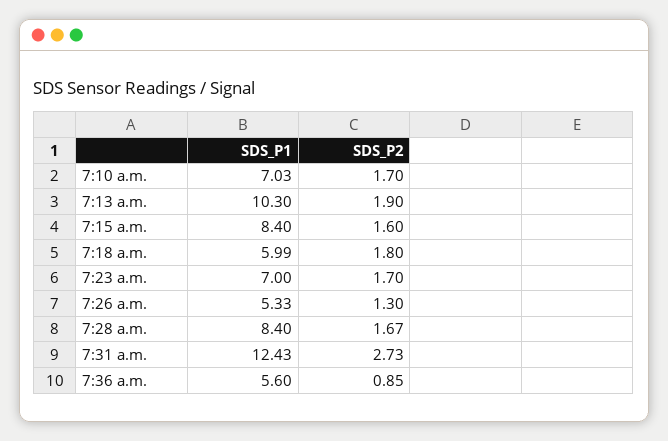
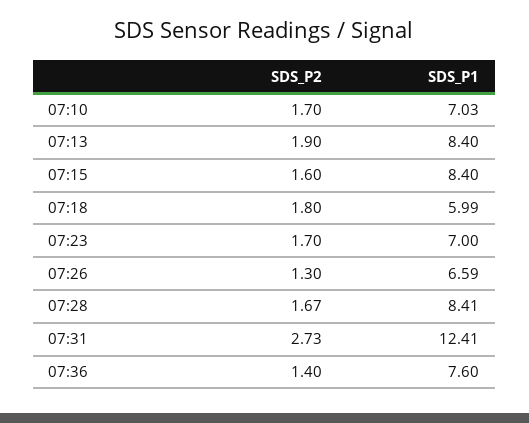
SDS_P1, 7:13 a.m.: 10.3 -> 8.4
SDS_P1, 7:26 a.m.: 5.33 -> 6.59
SDS_P1, 7:28 a.m.: 8.4 -> 8.41
SDS_P1, 7:31 a.m.: 12.43 -> 12.41
SDS_P1, 7:36 a.m.: 5.6 -> 7.6
SDS_P2, 7:36 a.m.: 0.85 -> 1.4

